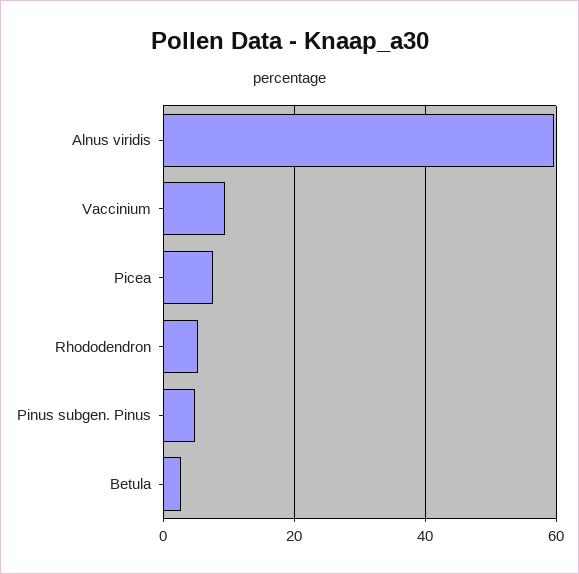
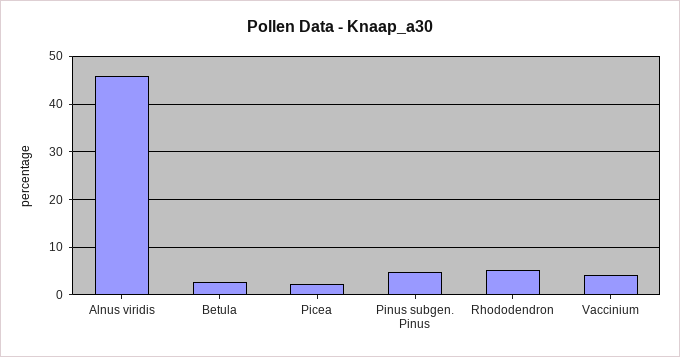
Alnus viridis: 60 -> 46
Vaccinium: 10 -> 4
Picea: 8 -> 2

